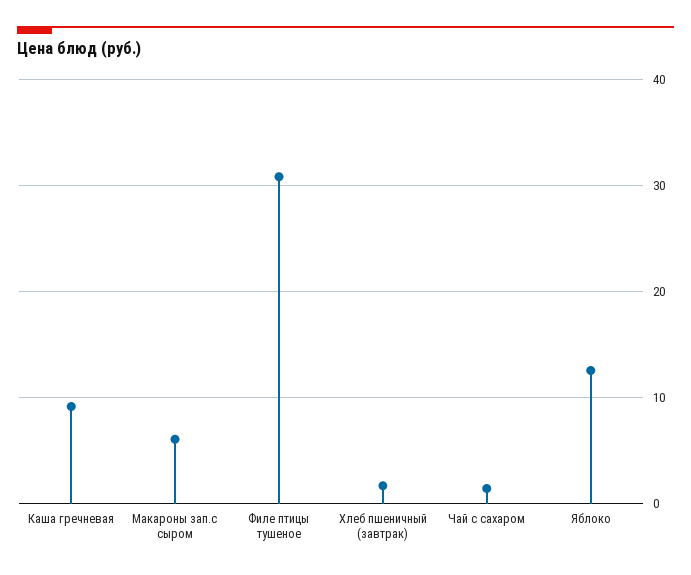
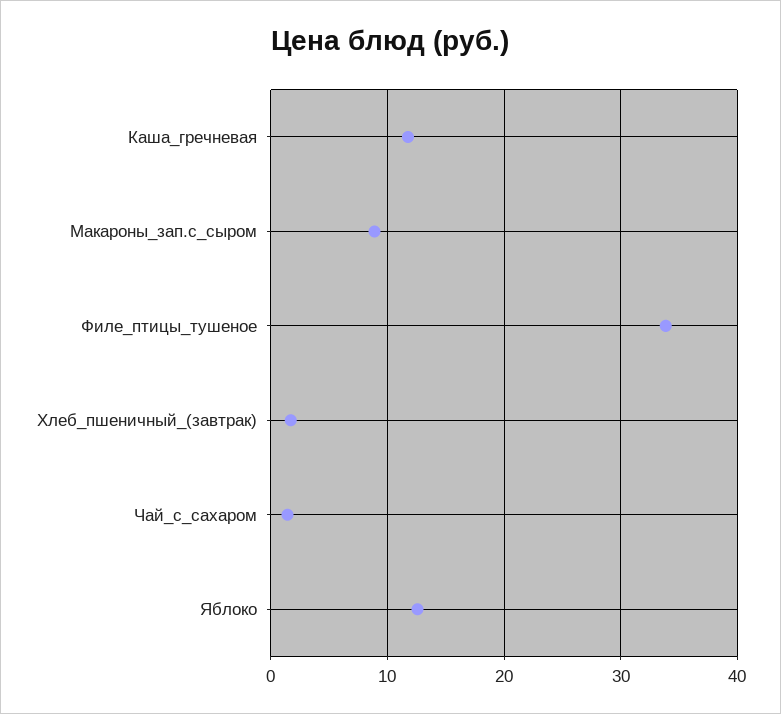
Каша гречневая: 9 -> 12
Макароны зап.с сыром: 6 -> 9
Филе птицы тушеное: 31 -> 34

